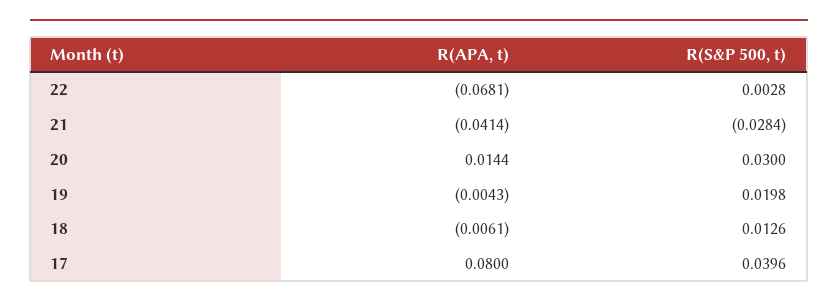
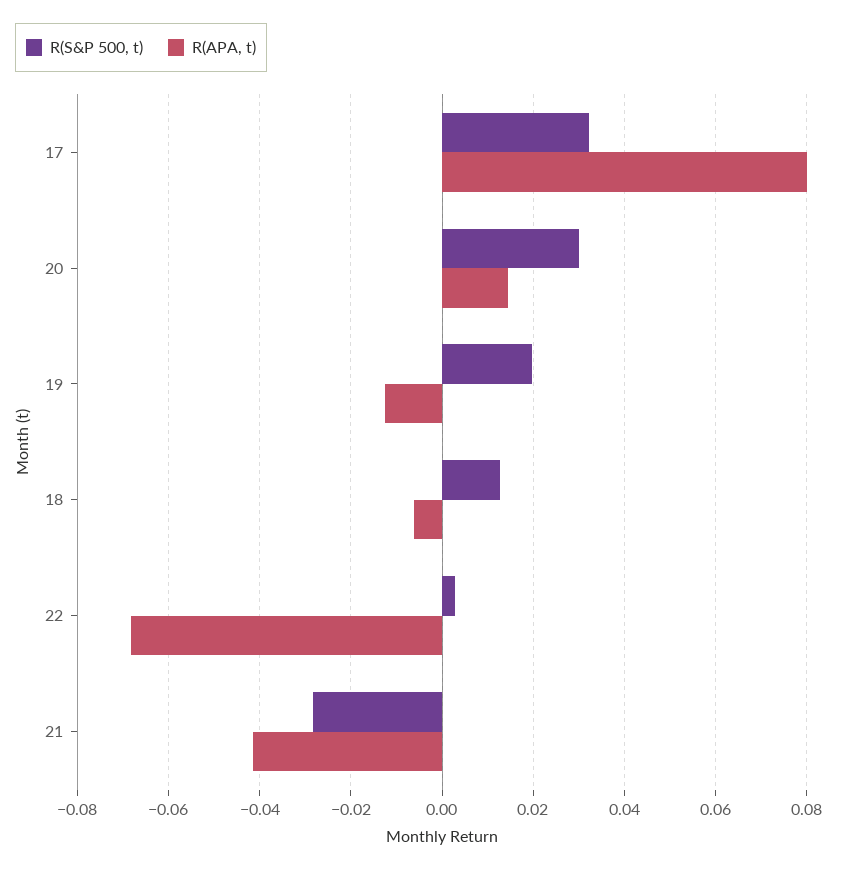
R(APA, t), 19: -0.0043 -> -0.012
R(S&P 500, t), 17: 0.0396 -> 0.032

